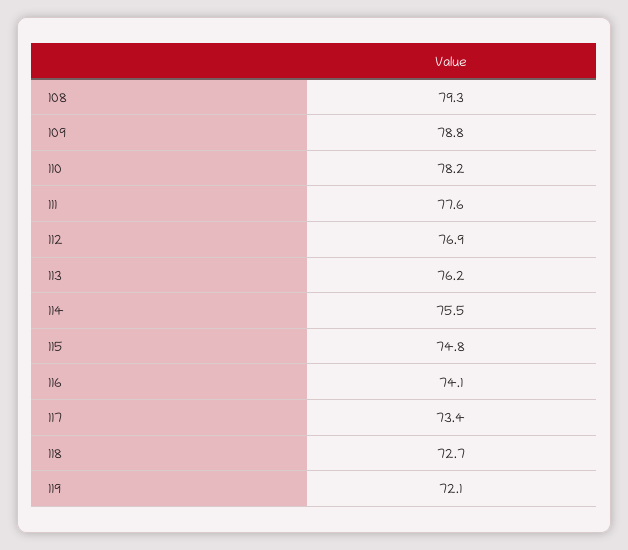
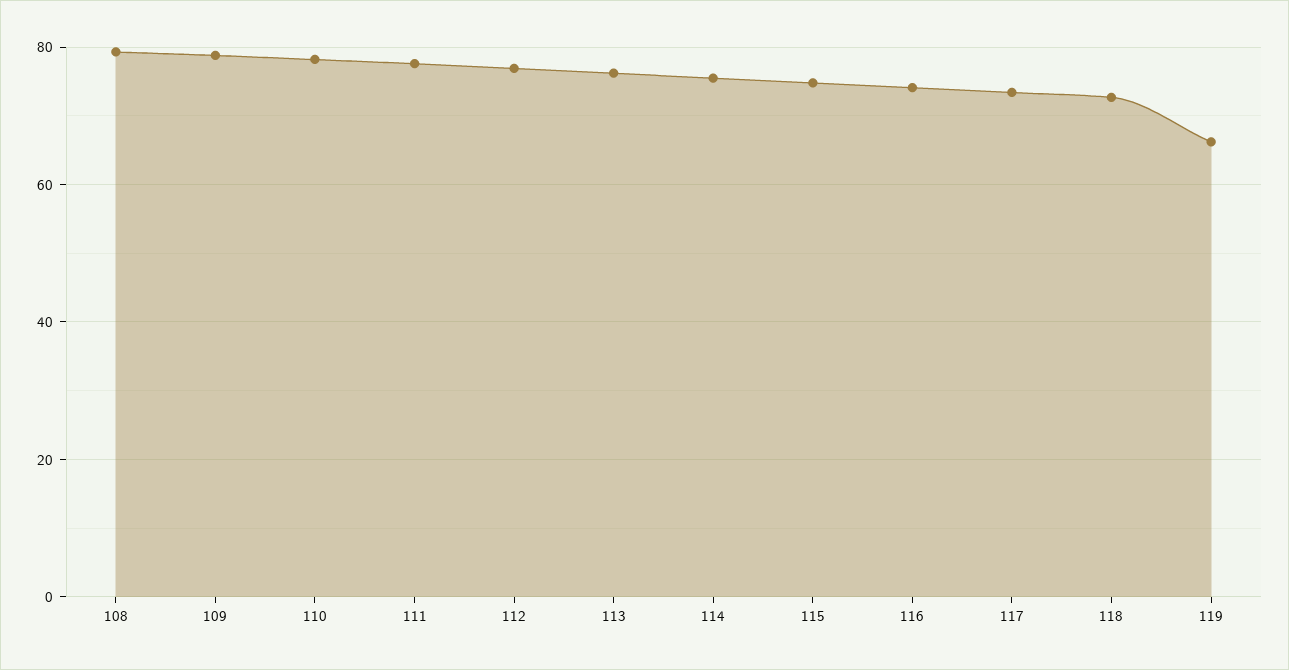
119: 72.1 -> 66

